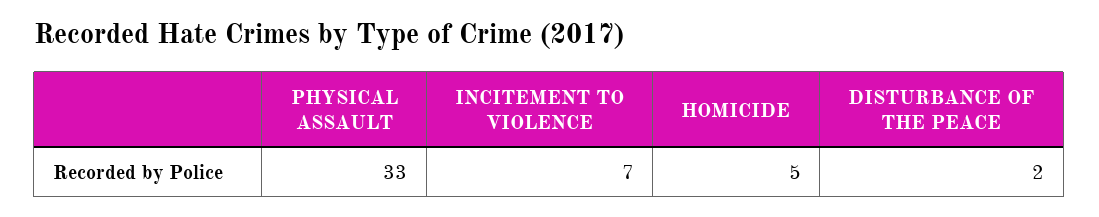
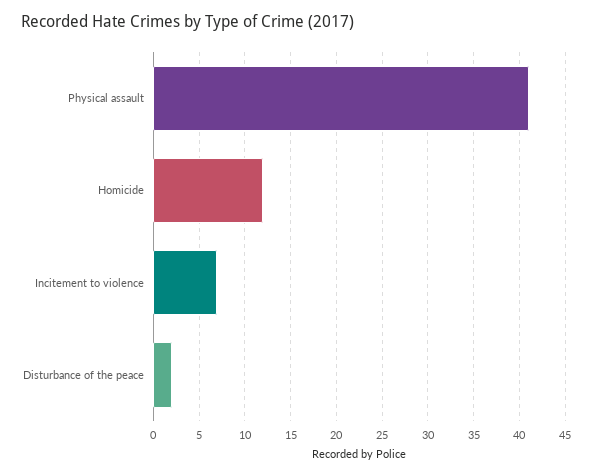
PHYSICAL ASSAULT: 33 -> 41
HOMICIDE: 5 -> 12

